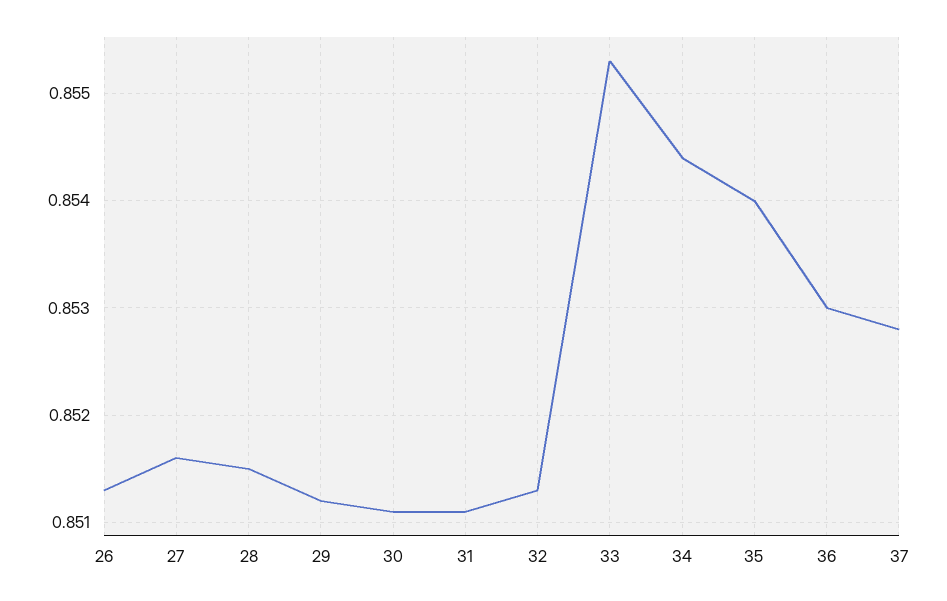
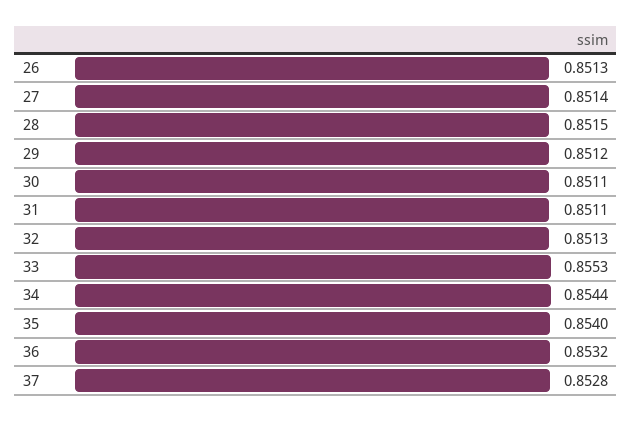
27: 0.8516 -> 0.8514
36: 0.853 -> 0.8532

